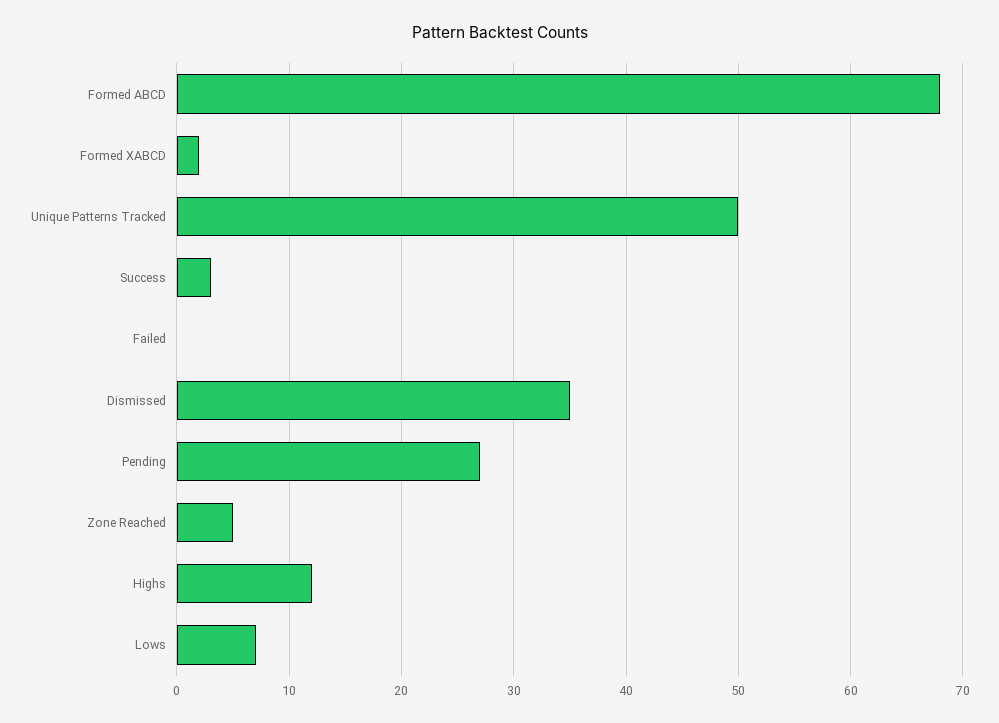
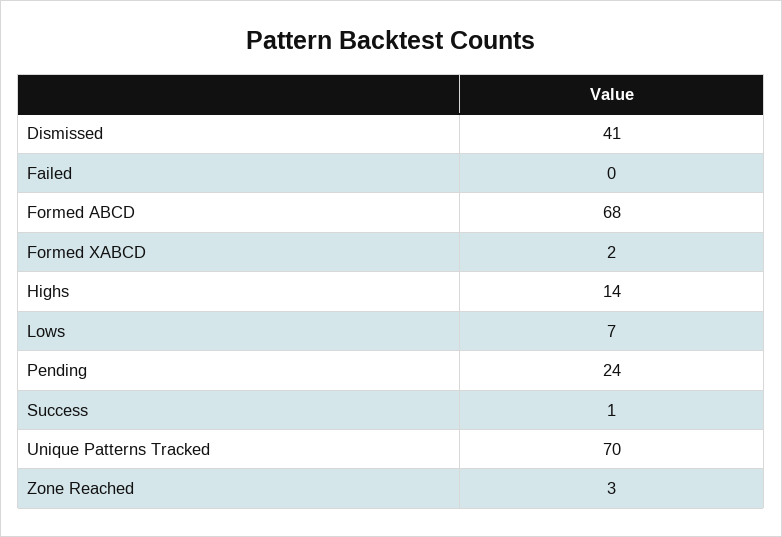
Unique Patterns Tracked: 50 -> 70
Success: 3 -> 1
Dismissed: 35 -> 41
Pending: 27 -> 24
Zone Reached: 5 -> 3
Highs: 12 -> 14

